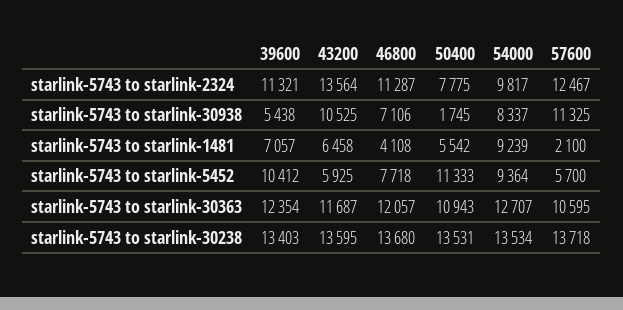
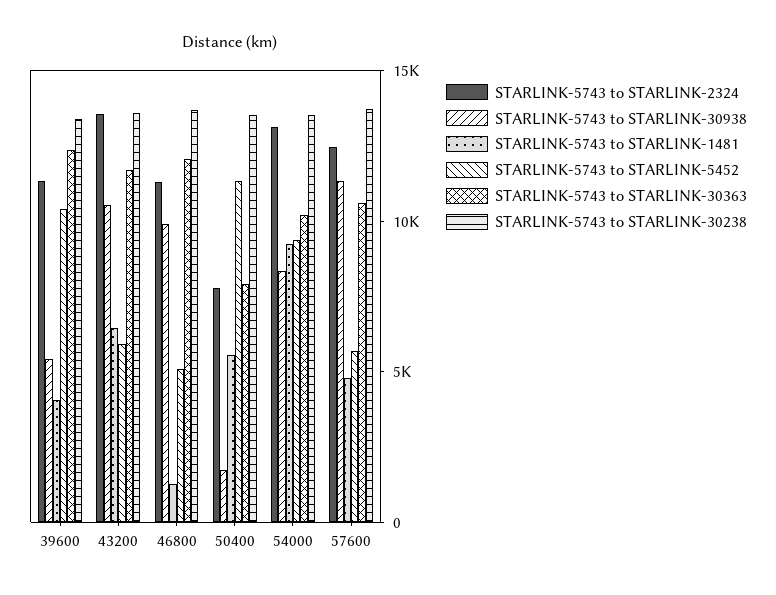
starlink-5743 to starlink-2324, 54000: 9817 -> 13000
starlink-5743 to starlink-30938, 46800: 7106 -> 10000
starlink-5743 to starlink-1481, 39600: 7057 -> 4000
starlink-5743 to starlink-1481, 46800: 4108 -> 1000
starlink-5743 to starlink-1481, 57600: 2100 -> 5000
starlink-5743 to starlink-5452, 46800: 7718 -> 5000
starlink-5743 to starlink-30363, 50400: 10943 -> 8000
starlink-5743 to starlink-30363, 54000: 12707 -> 10000

